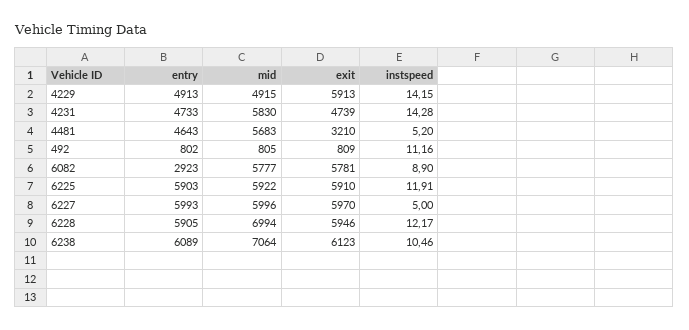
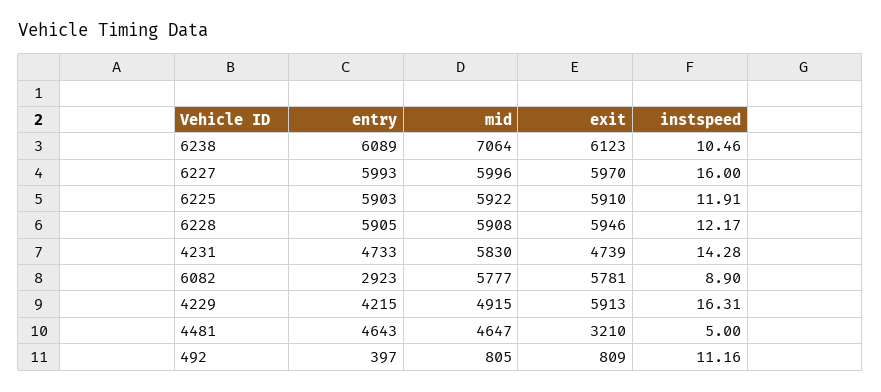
entry, 4229: 4913 -> 4215
instspeed, 4229: 14.15 -> 16.31
mid, 4481: 5683 -> 4647
instspeed, 4481: 5.2 -> 5
entry, 492: 802 -> 397
instspeed, 6227: 5 -> 16
mid, 6228: 6994 -> 5908

